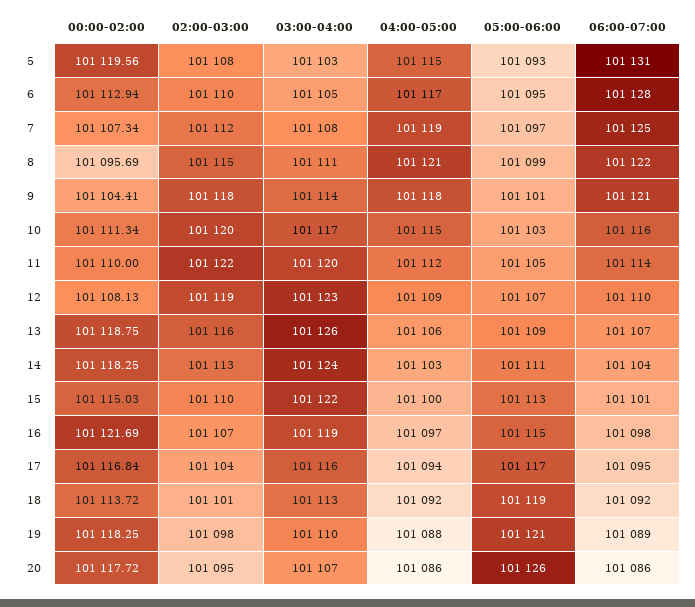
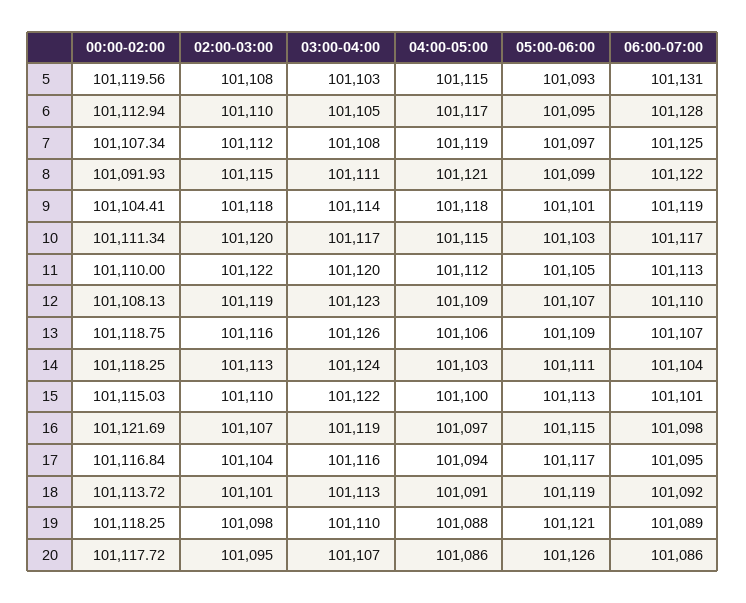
00:00-02:00, 8: 101095.69 -> 101091.93
06:00-07:00, 9: 101121 -> 101119
06:00-07:00, 10: 101116 -> 101117
06:00-07:00, 11: 101114 -> 101113
04:00-05:00, 18: 101092 -> 101091

